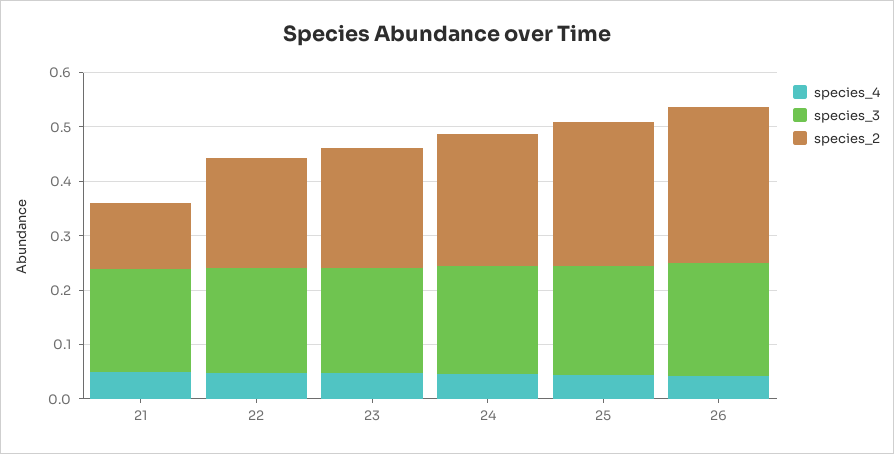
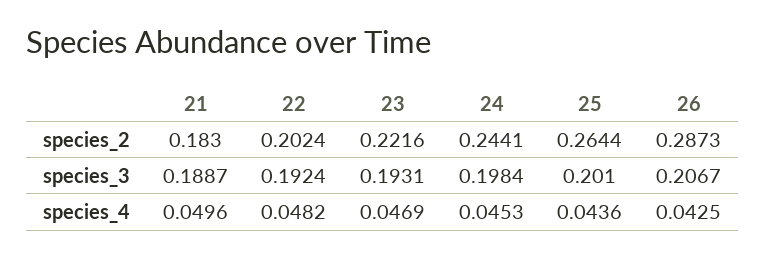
species_2, 21: 0.12 -> 0.183

